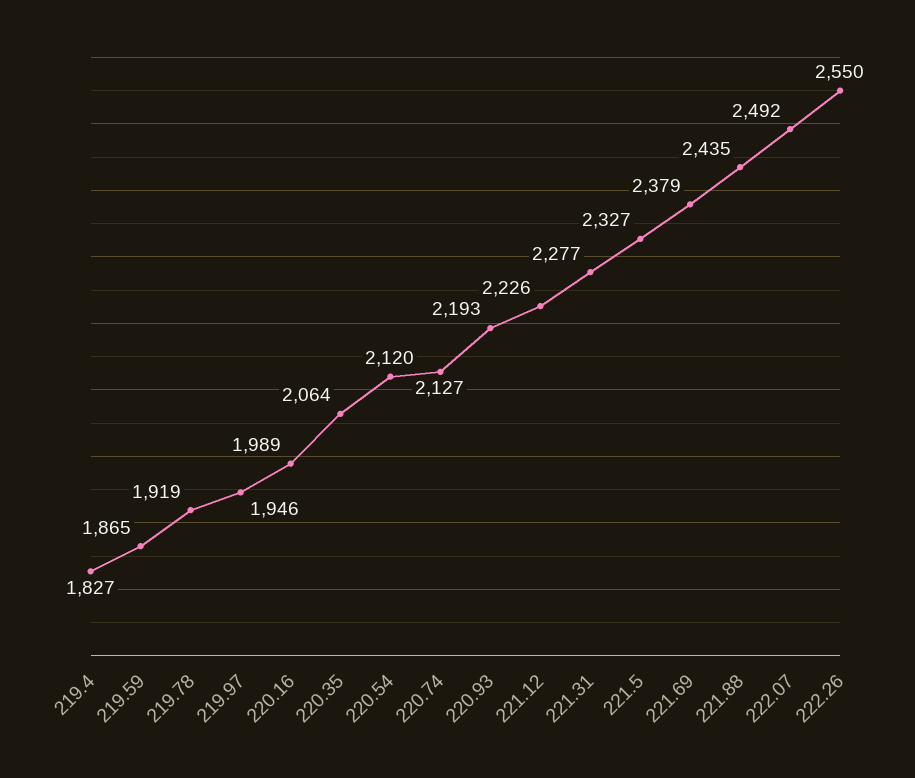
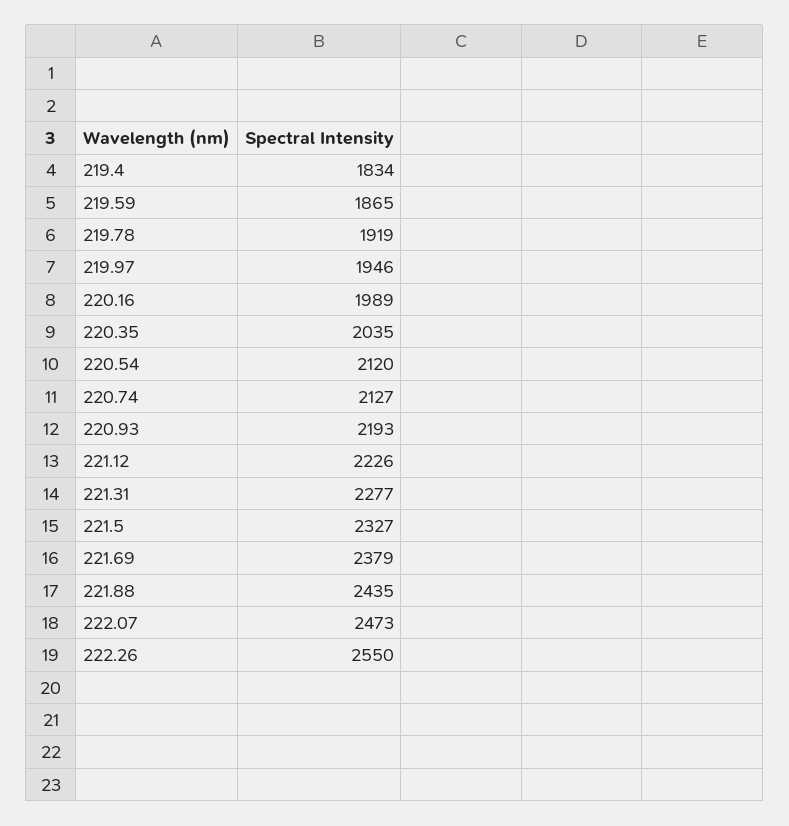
219.4: 1827 -> 1834
220.35: 2064 -> 2035
222.07: 2492 -> 2473

